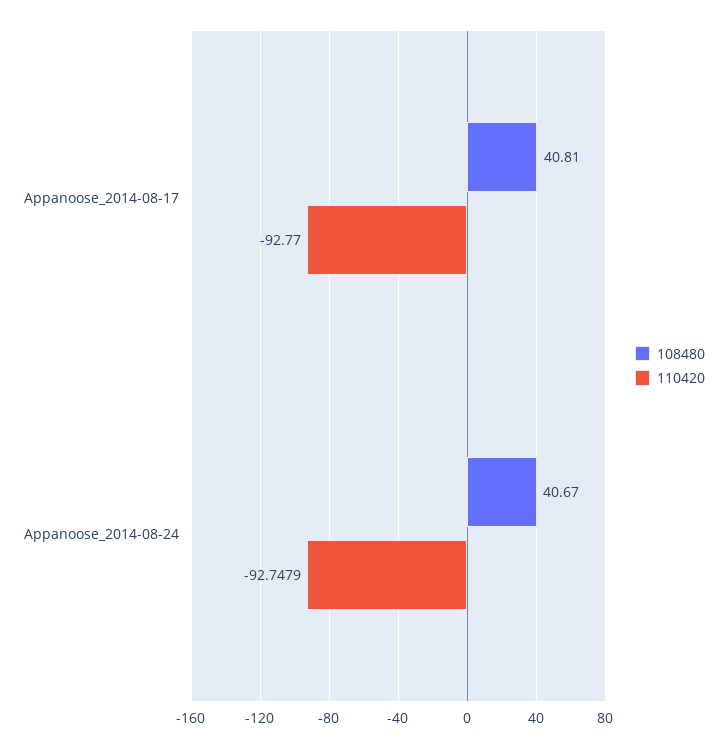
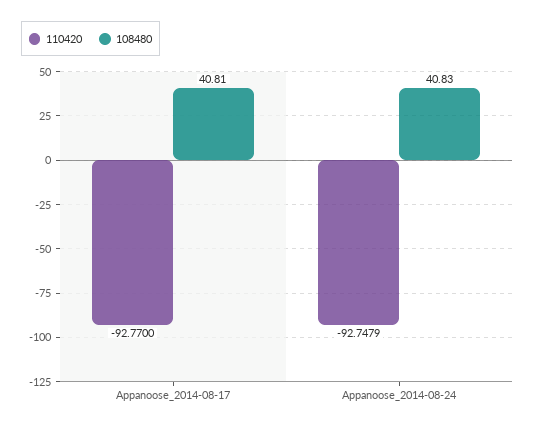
108480, Appanoose_2014-08-24: 40.67 -> 40.83

